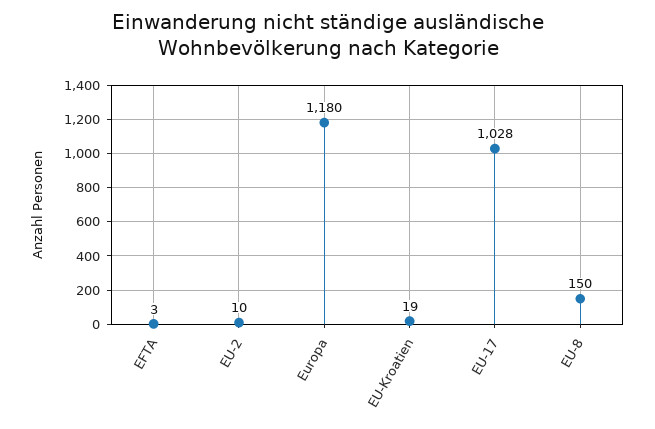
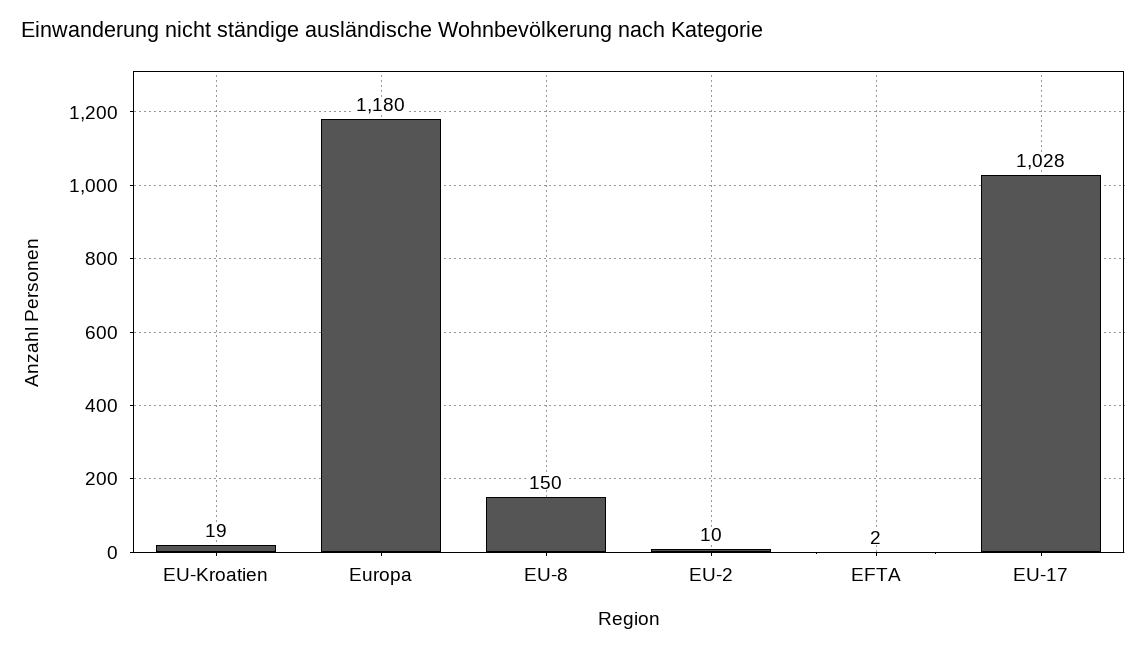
EFTA: 3 -> 2

